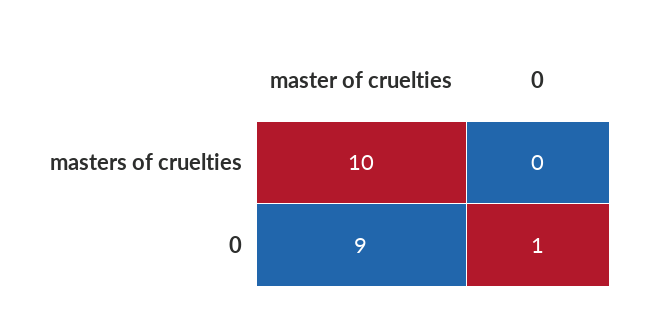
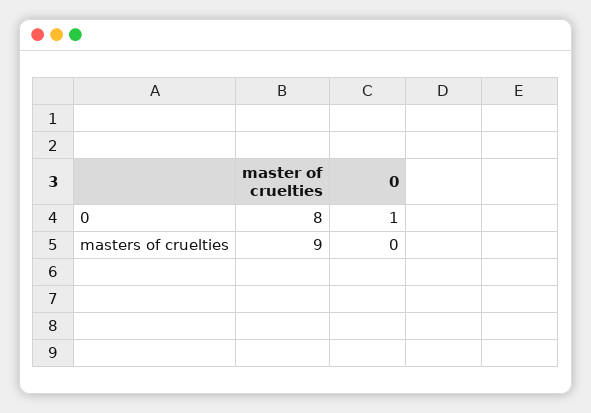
master of cruelties, masters of cruelties: 10 -> 9
master of cruelties, 0: 9 -> 8

